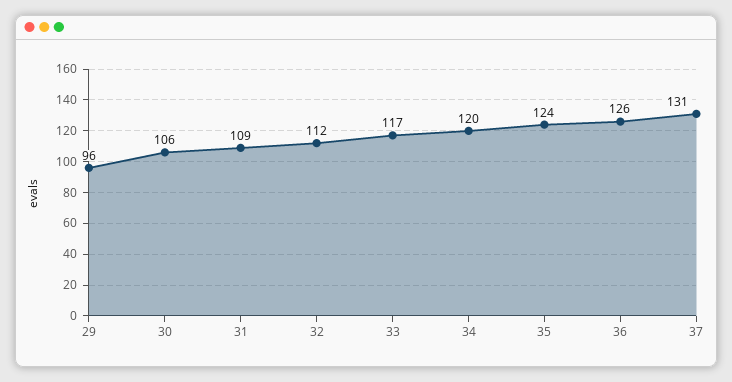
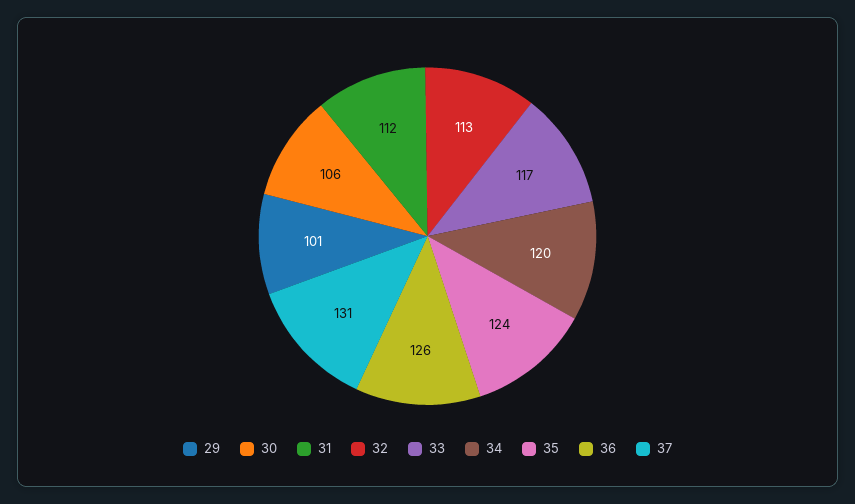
29: 96 -> 101
31: 109 -> 112
32: 112 -> 113

